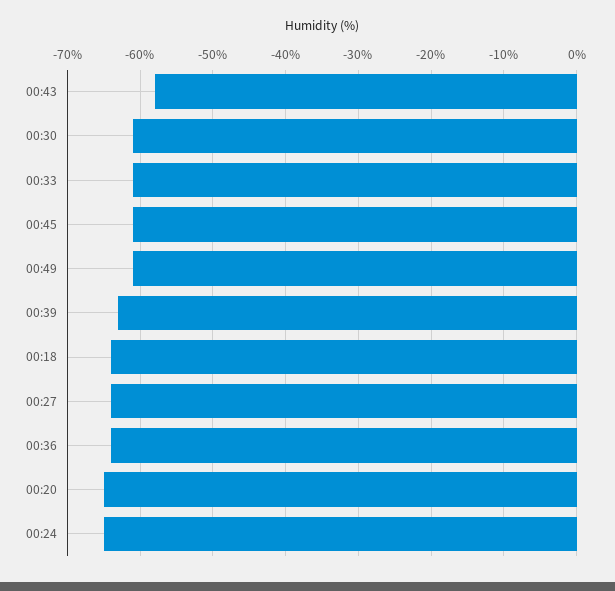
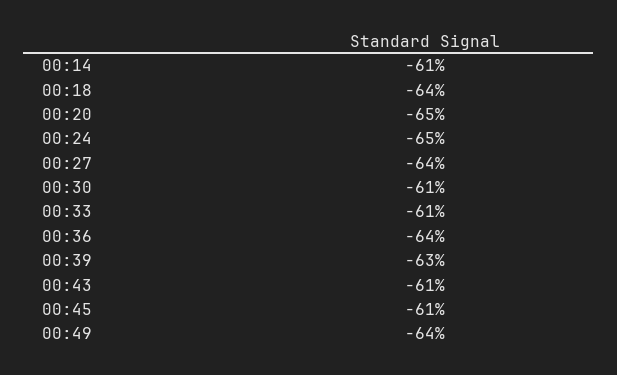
00:43: -58 -> -61
00:49: -61 -> -64
00:14: none -> -61

